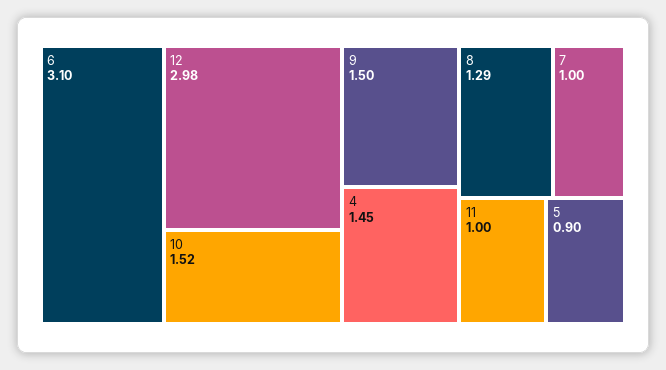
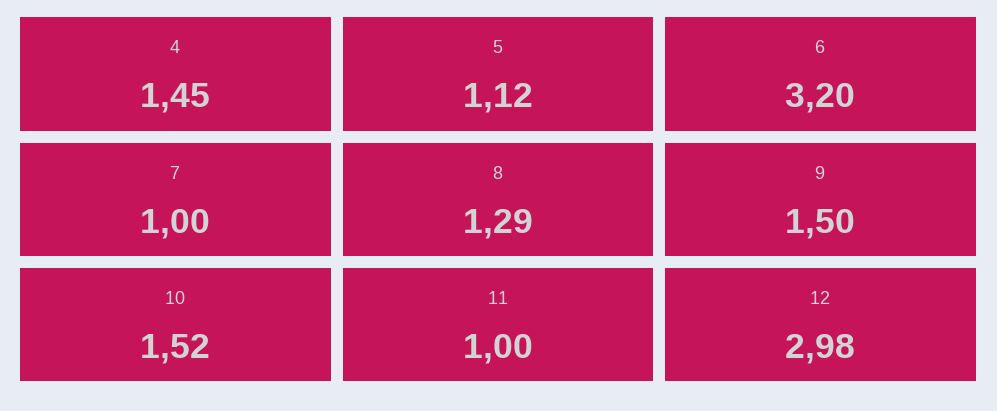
6: 3.1 -> 3.2
5: 0.9 -> 1.12

